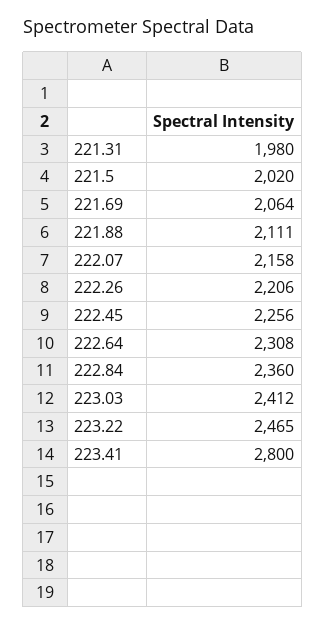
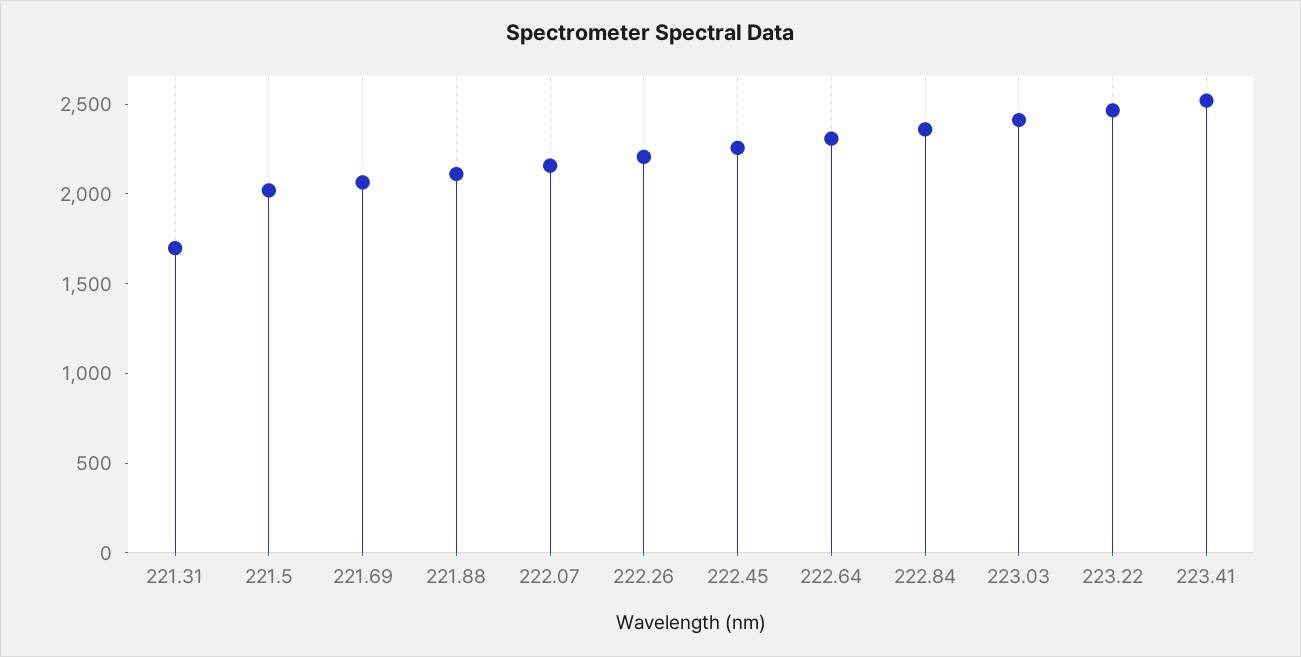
221.31: 1980 -> 1700
223.41: 2800 -> 2500

